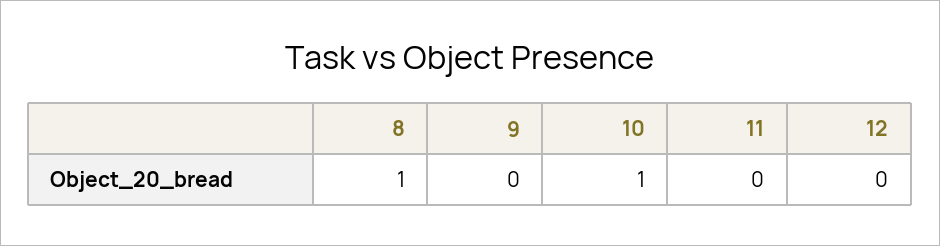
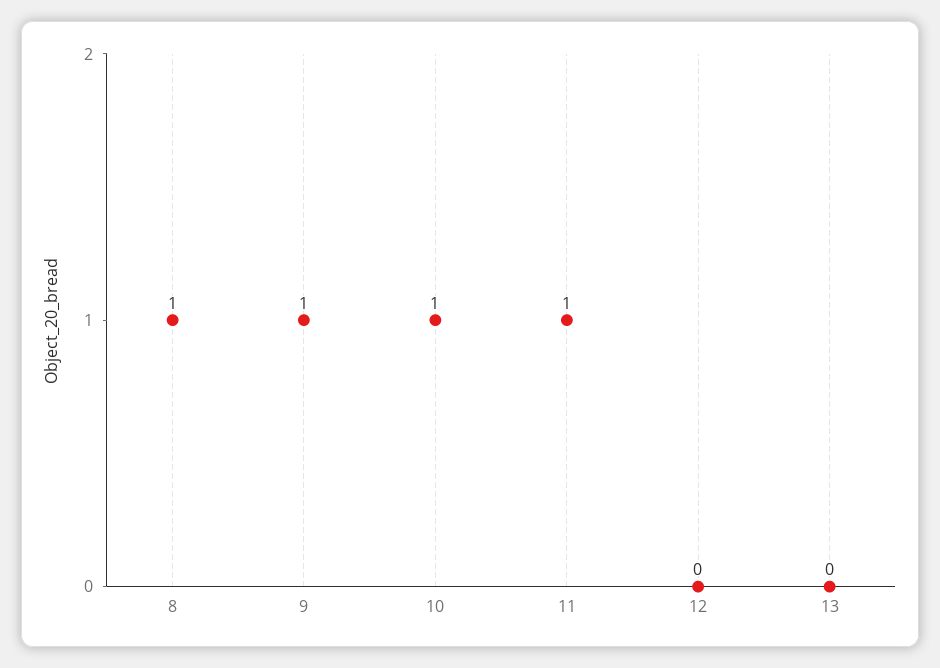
9: 0 -> 1
11: 0 -> 1
13: none -> 0

